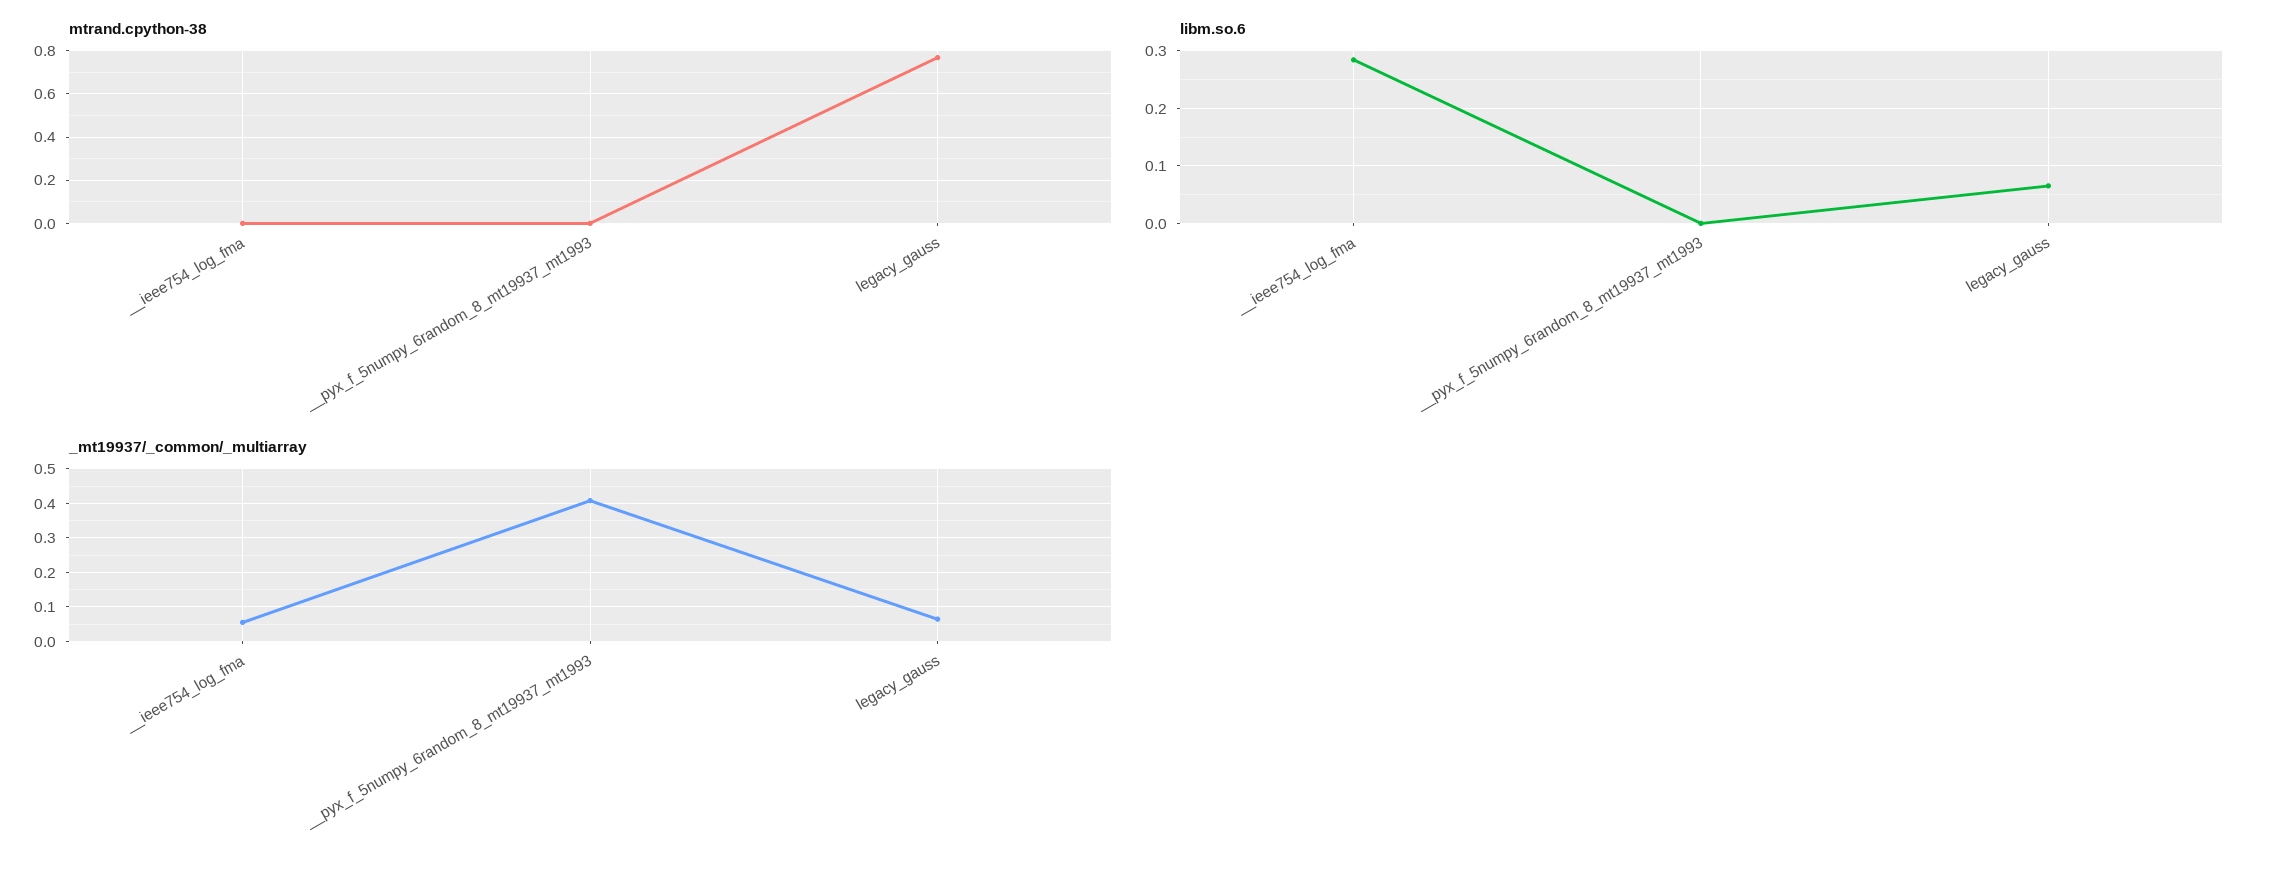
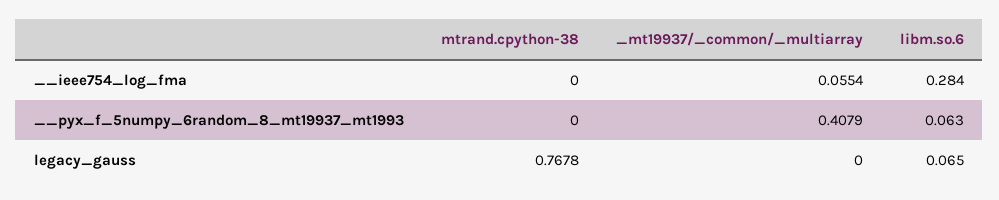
libm.so.6, __pyx_f_5numpy_6random_8_mt19937_mt1993: 0 -> 0.063
_mt19937/_common/_multiarray, legacy_gauss: 0.06 -> 0

